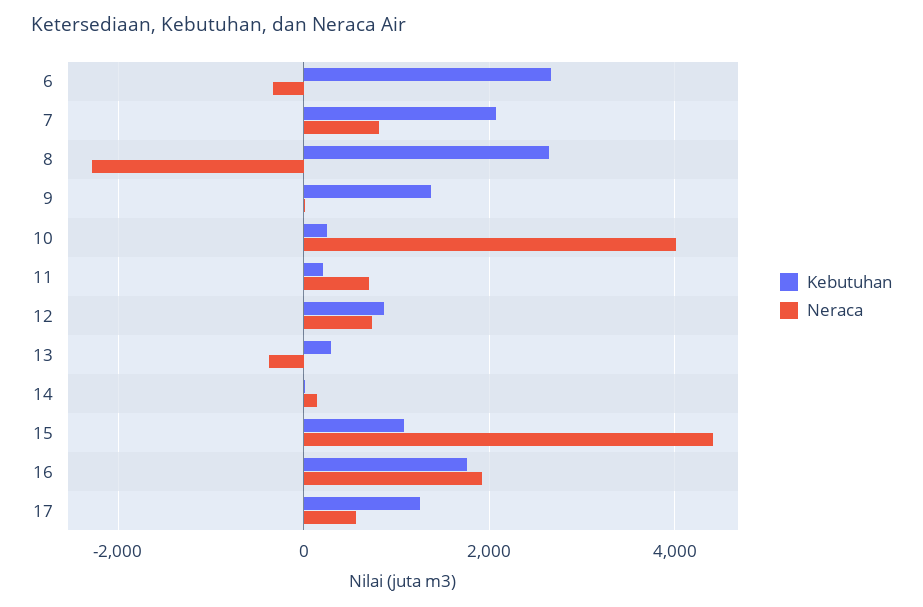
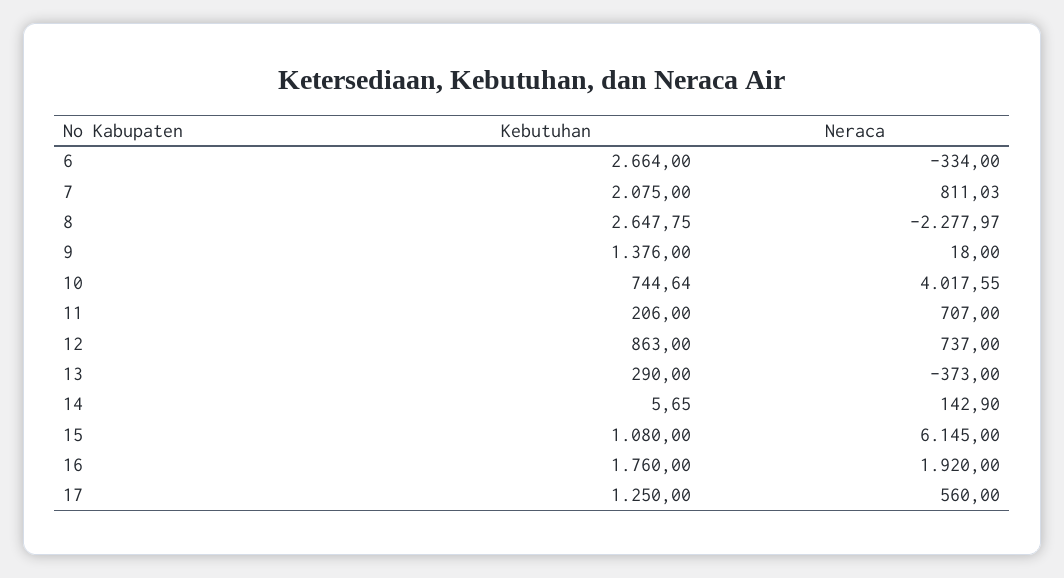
Kebutuhan, 10: 200 -> 744.64
Neraca, 15: 4400 -> 6145

